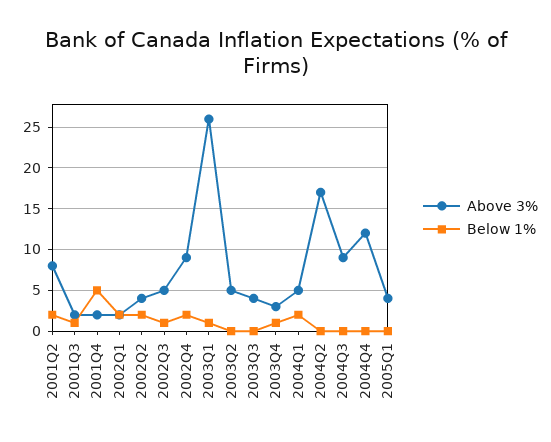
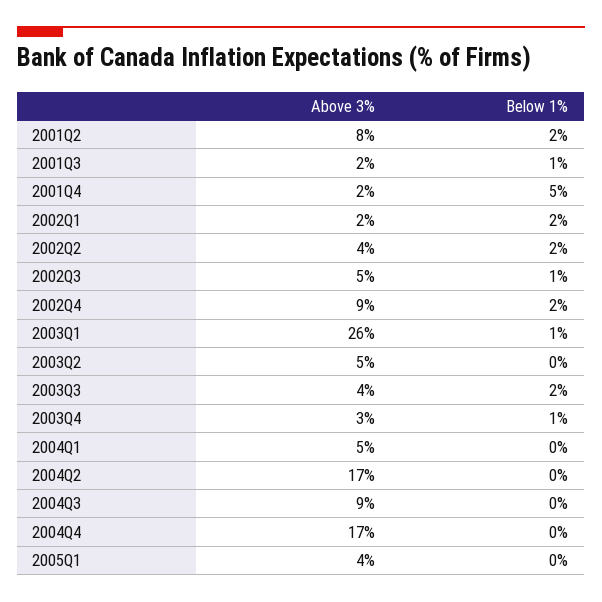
Below 1%, 2003Q3: 0 -> 2
Below 1%, 2004Q1: 2 -> 0
Above 3%, 2004Q4: 12 -> 17

